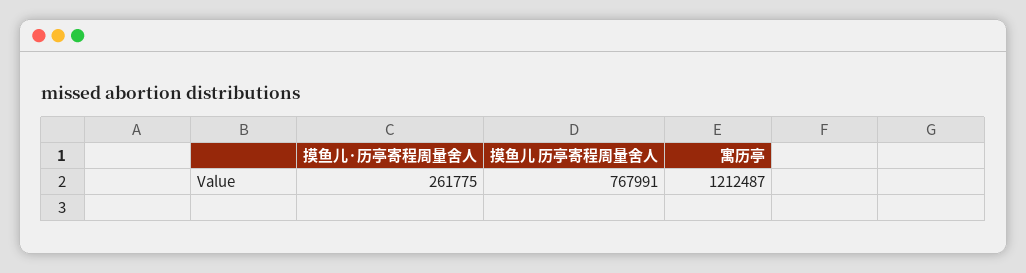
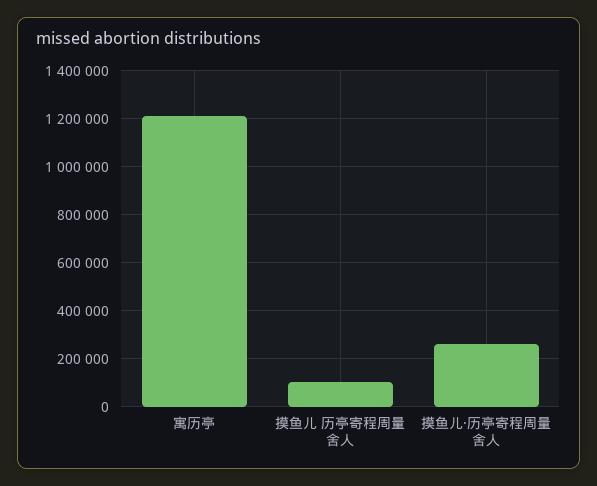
摸鱼儿 历亭寄程周量舍人: 767991 -> 100000

